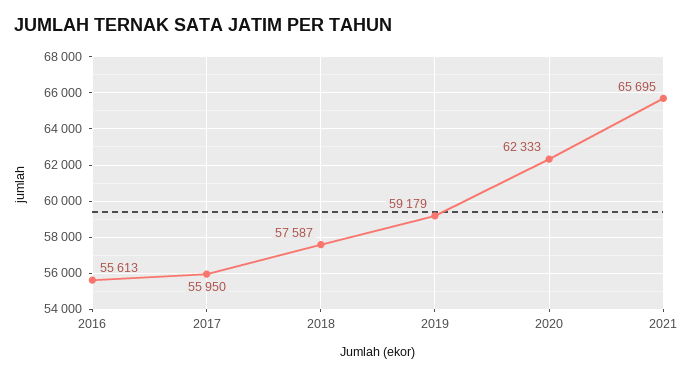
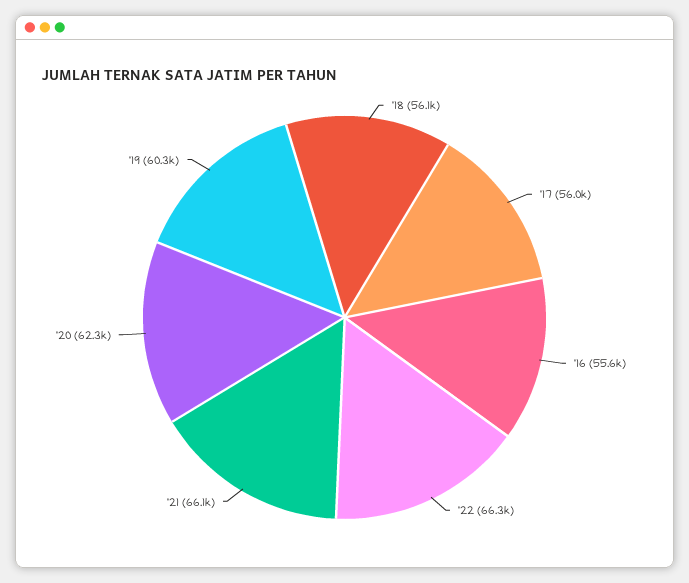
2018: 57587 -> 56100
2019: 59179 -> 60300
2021: 65695 -> 66100
'22: none -> 66300

